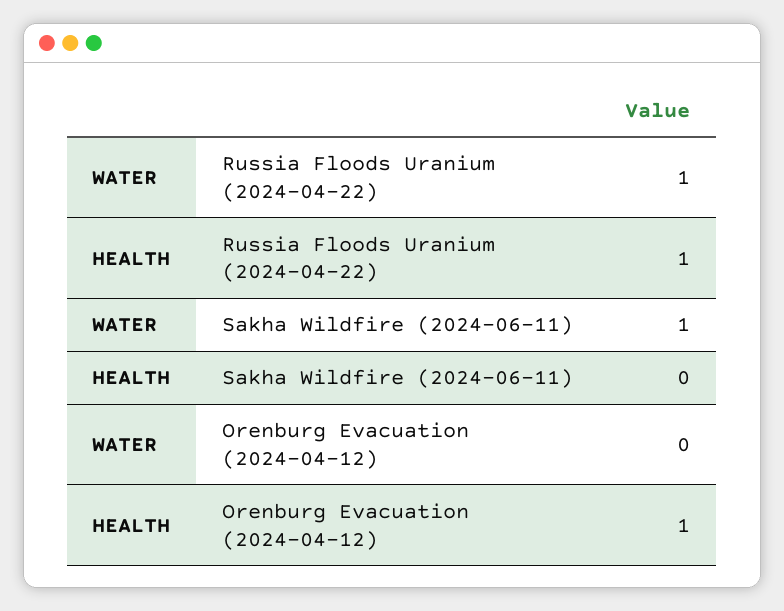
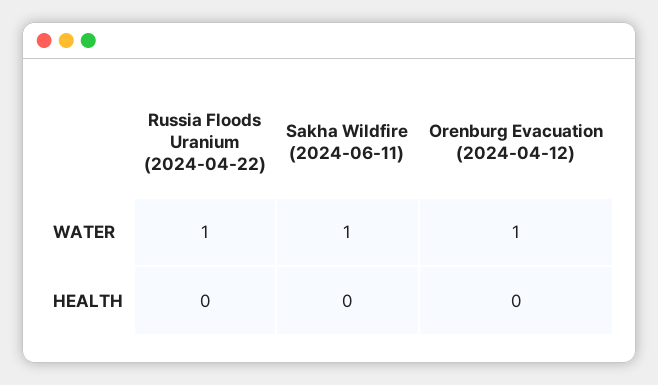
HEALTH, Russia Floods Uranium (2024-04-22): 1 -> 0
WATER, Orenburg Evacuation (2024-04-12): 0 -> 1
HEALTH, Orenburg Evacuation (2024-04-12): 1 -> 0

